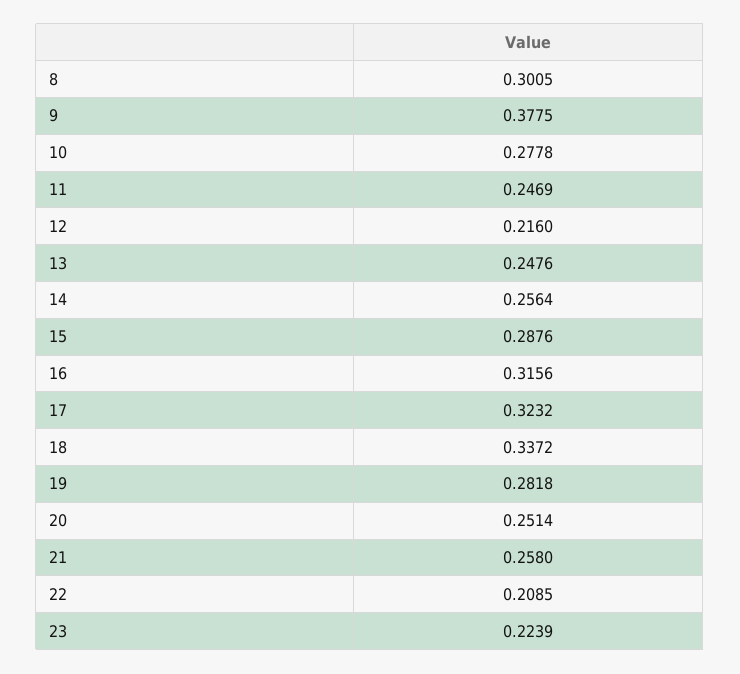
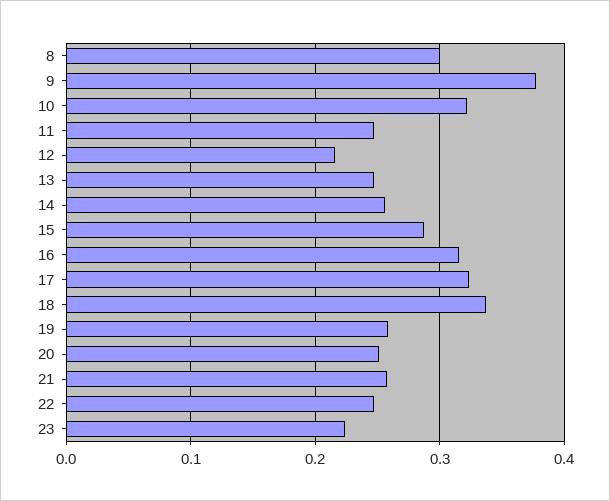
10: 0.2778 -> 0.32
19: 0.2818 -> 0.26
22: 0.2085 -> 0.25

